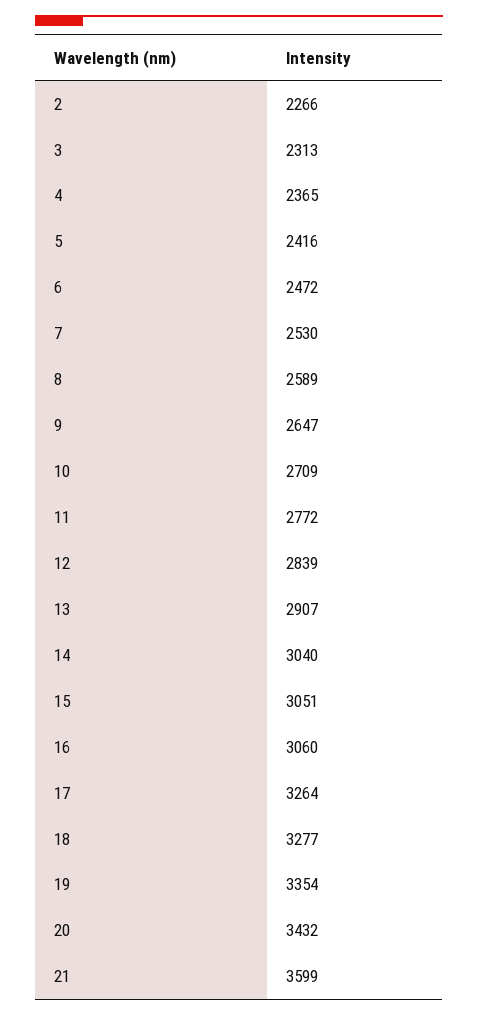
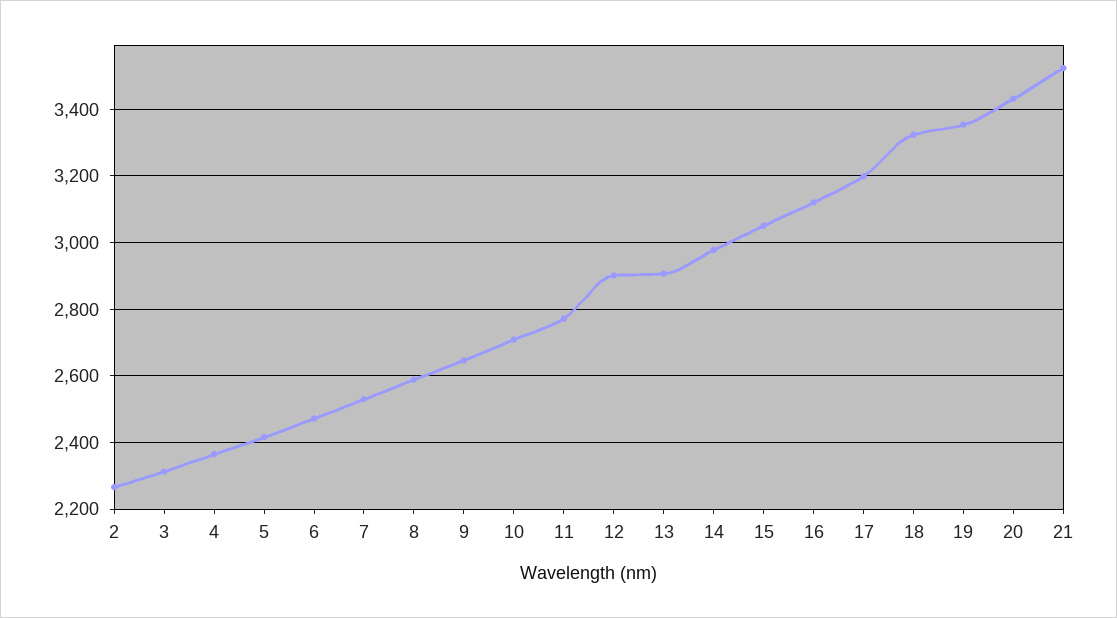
12: 2839 -> 2900
14: 3040 -> 2980
16: 3060 -> 3120
17: 3264 -> 3200
18: 3277 -> 3320
21: 3599 -> 3520

